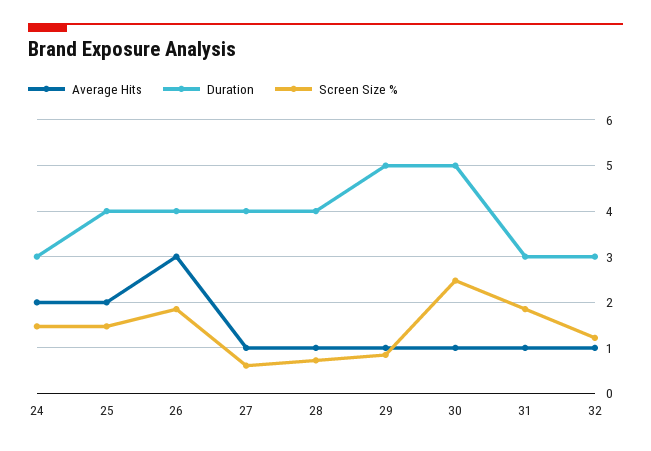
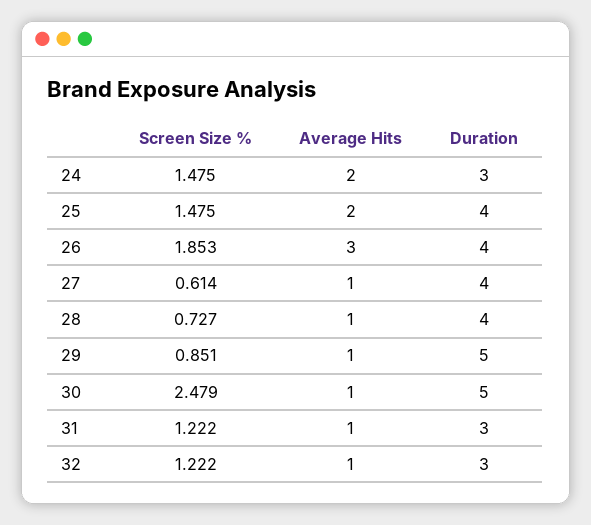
Screen Size %, 31: 1.8 -> 1.222

